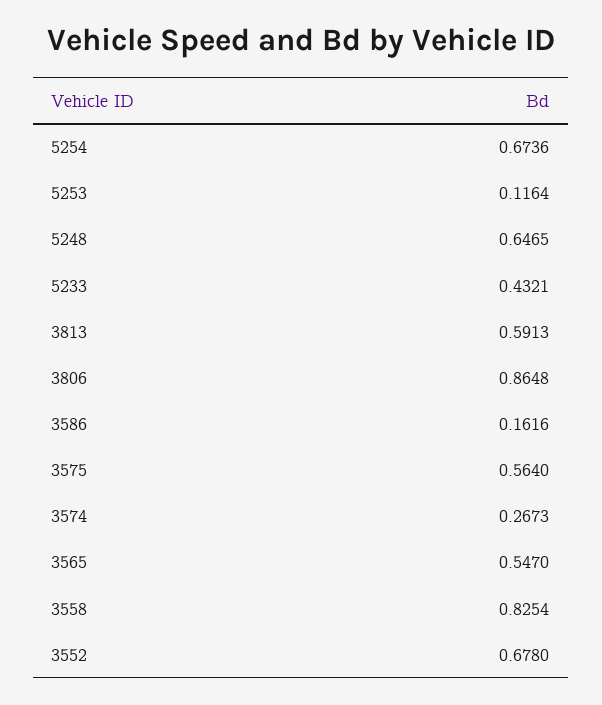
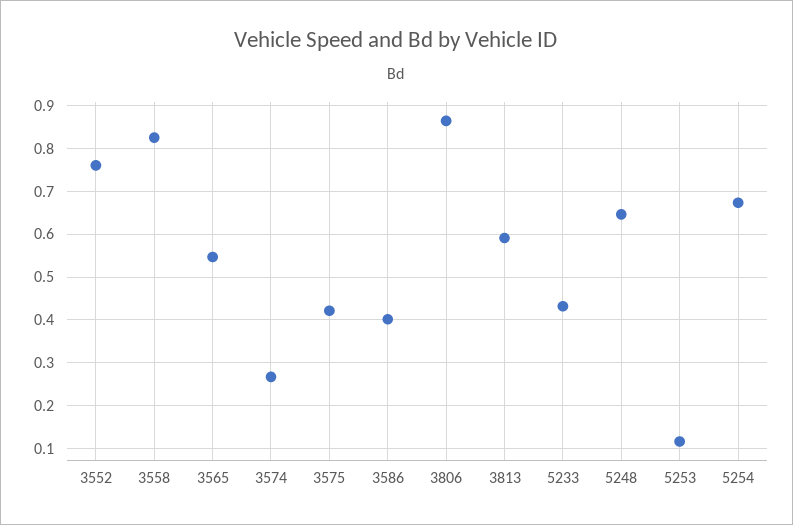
3586: 0.1616 -> 0.4
3575: 0.564 -> 0.42
3552: 0.678 -> 0.76

